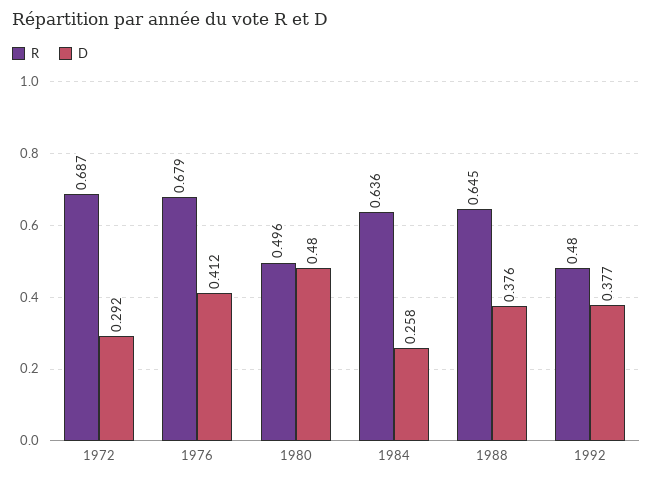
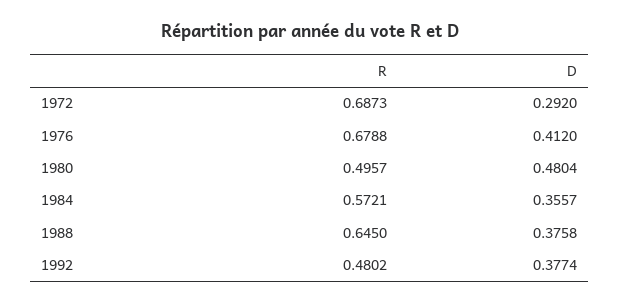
R, 1984: 0.636 -> 0.5721
D, 1984: 0.258 -> 0.3557

